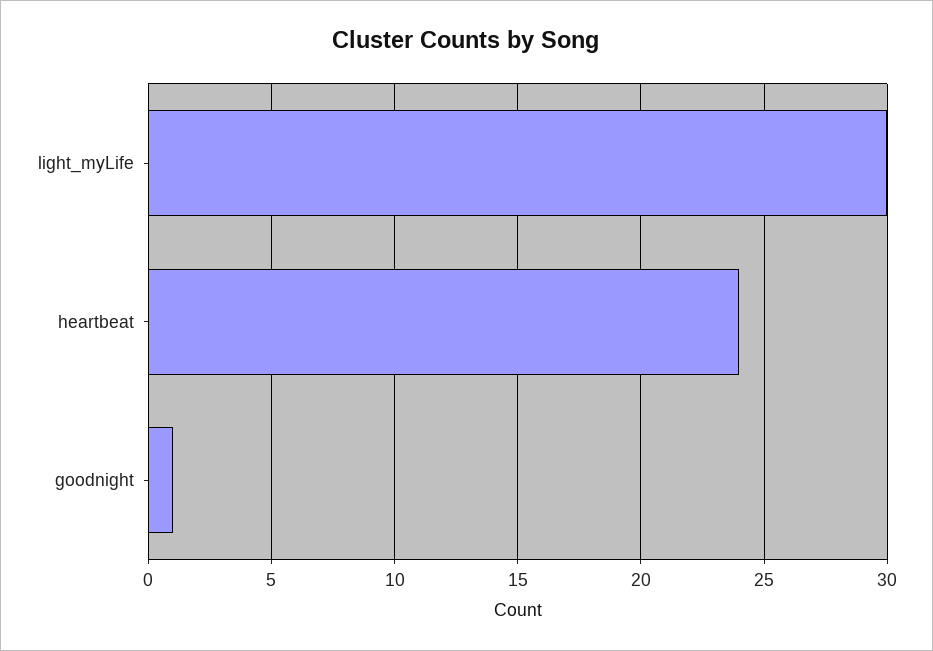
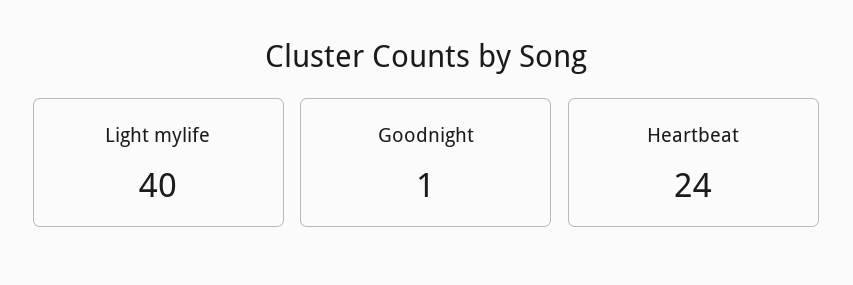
light_myLife: 30 -> 40

